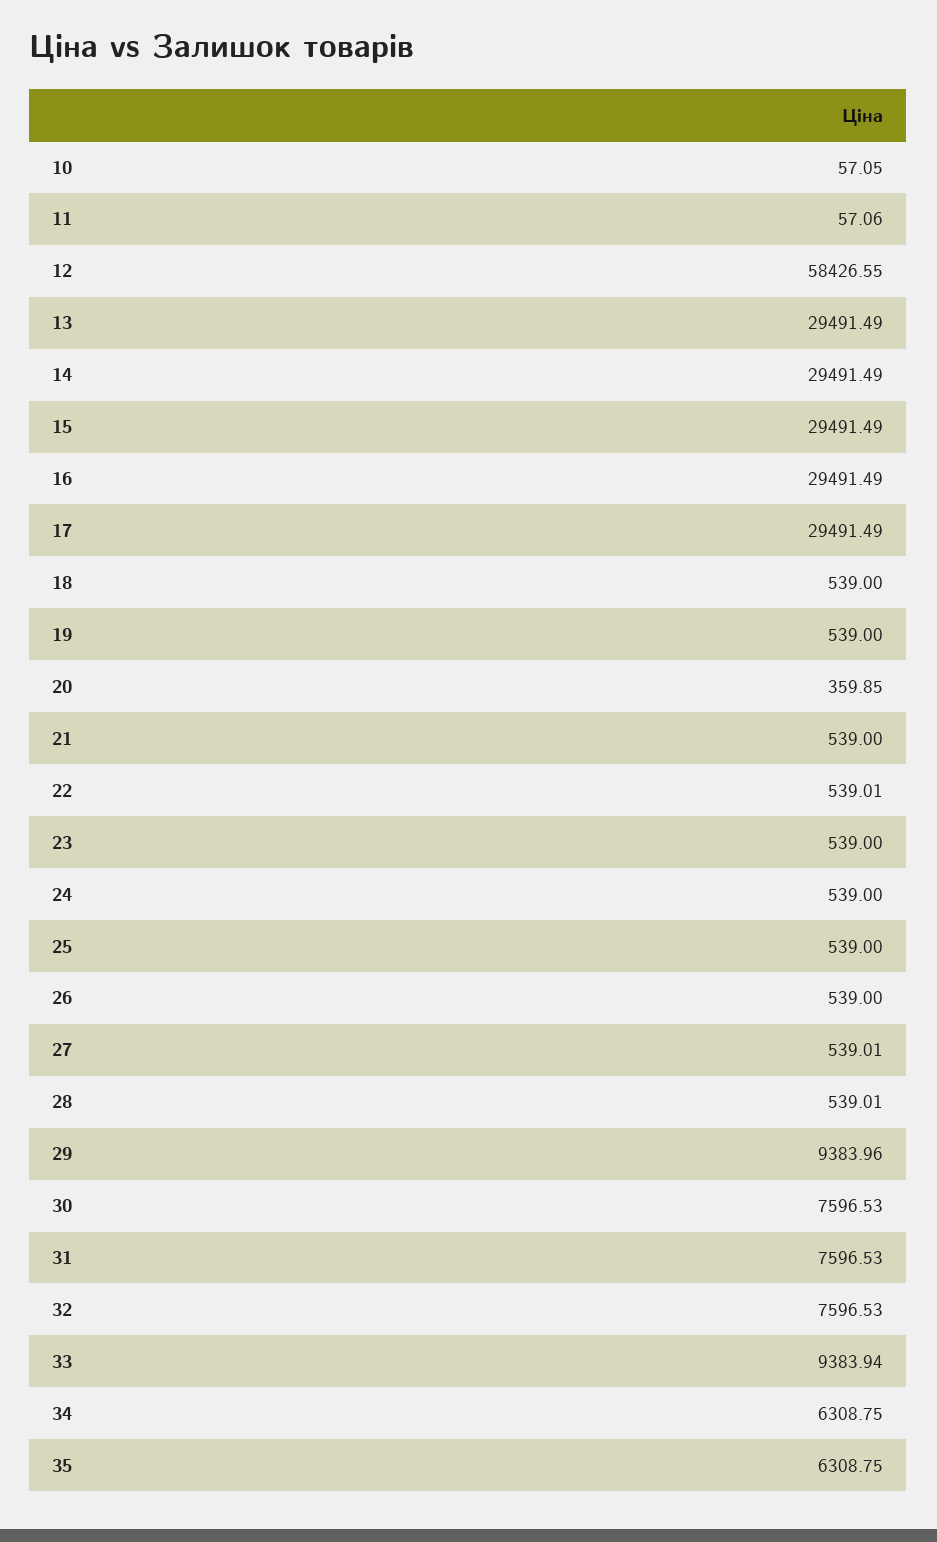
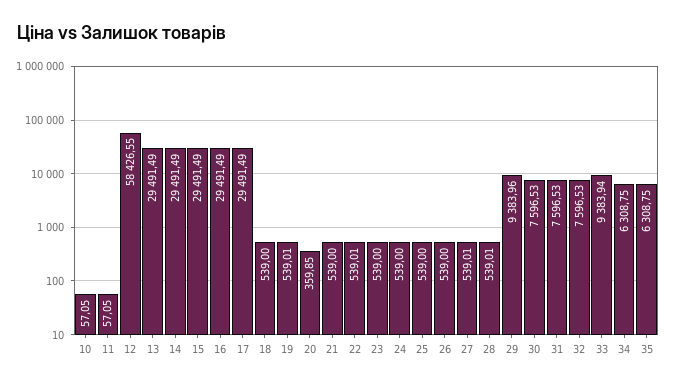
11: 57.06 -> 57.05
19: 539 -> 539.01

